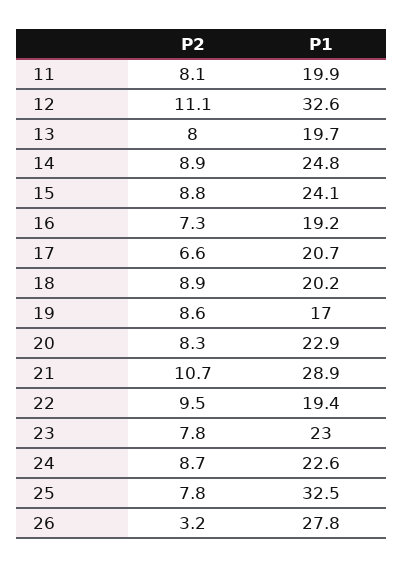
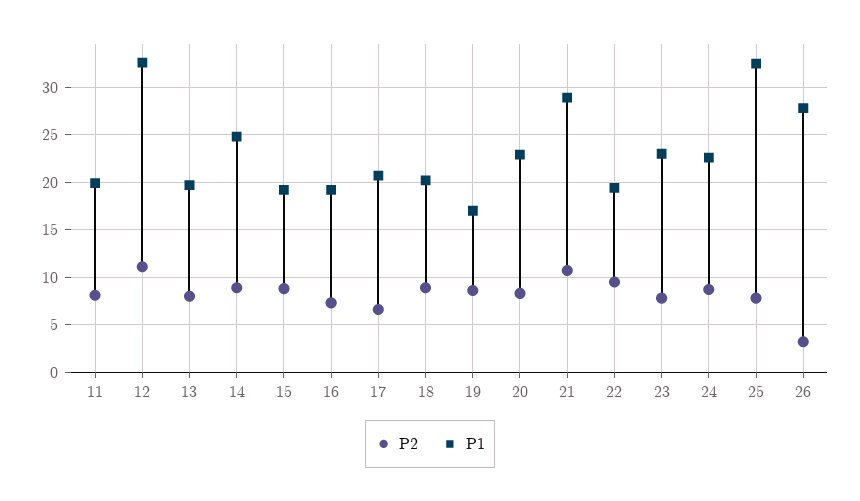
P1, 15: 24.1 -> 19

